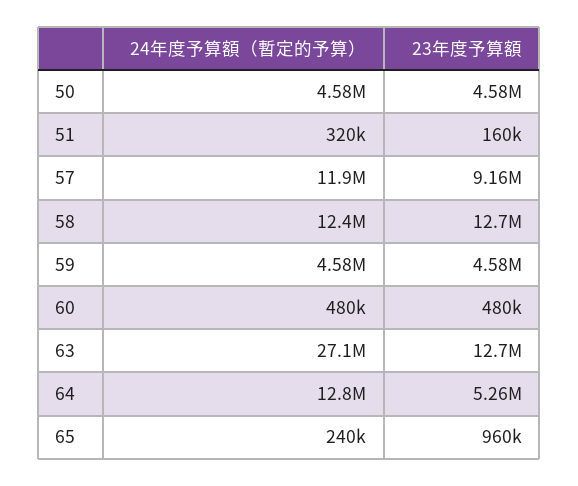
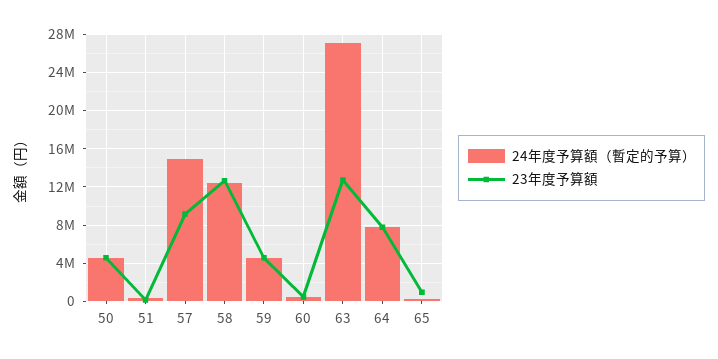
24年度予算額（暫定的予算）, 57: 11900000 -> 15000000
24年度予算額（暫定的予算）, 64: 12800000 -> 8000000
23年度予算額, 64: 5260000 -> 8000000

